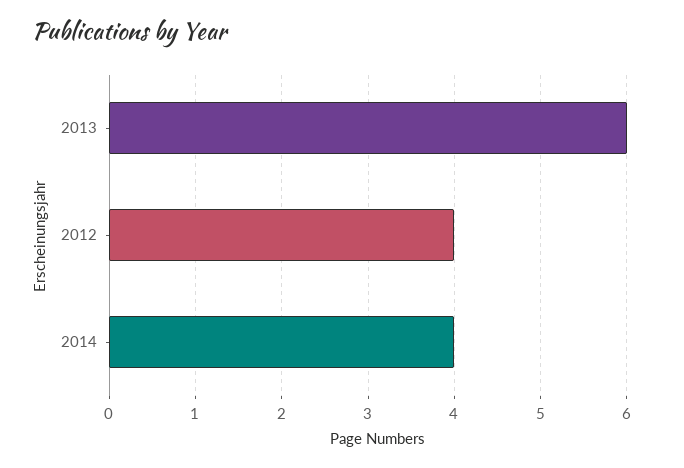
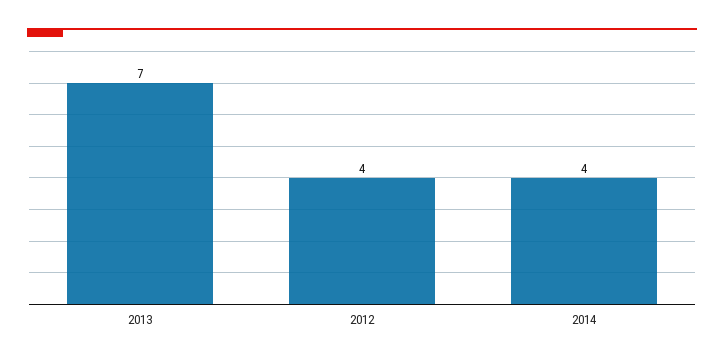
2013: 6 -> 7

